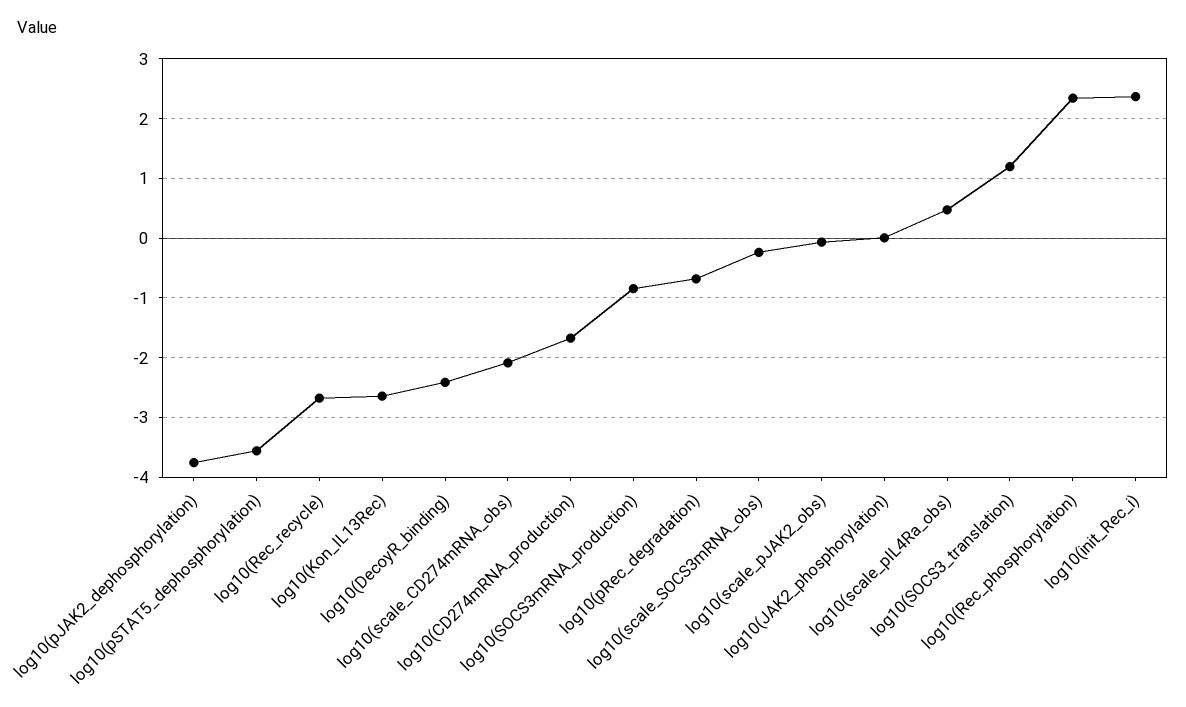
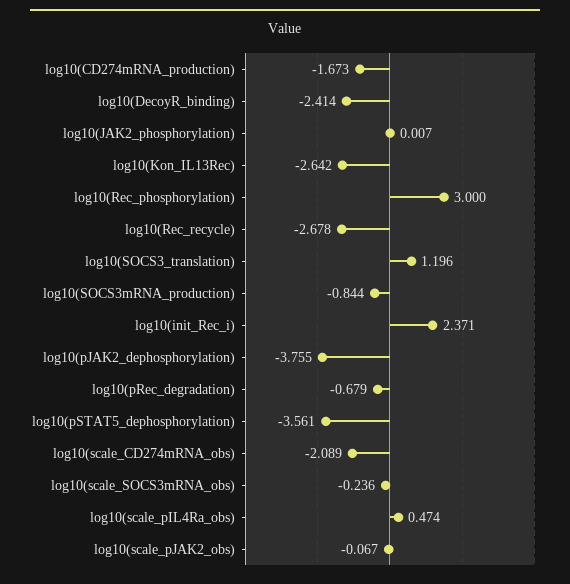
log10(Rec_phosphorylation): 2.4 -> 3

